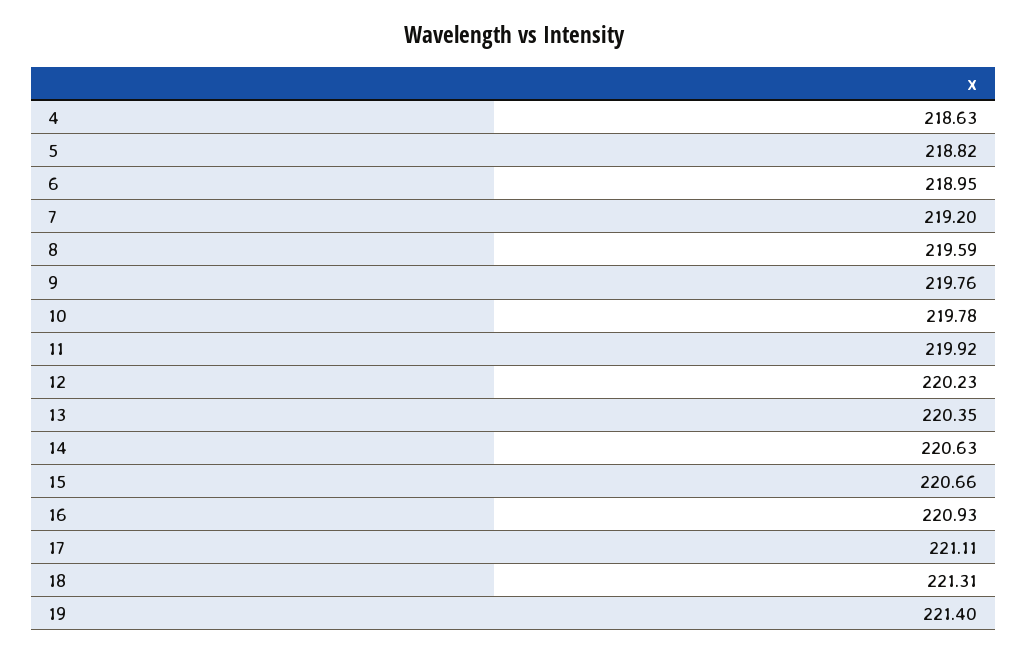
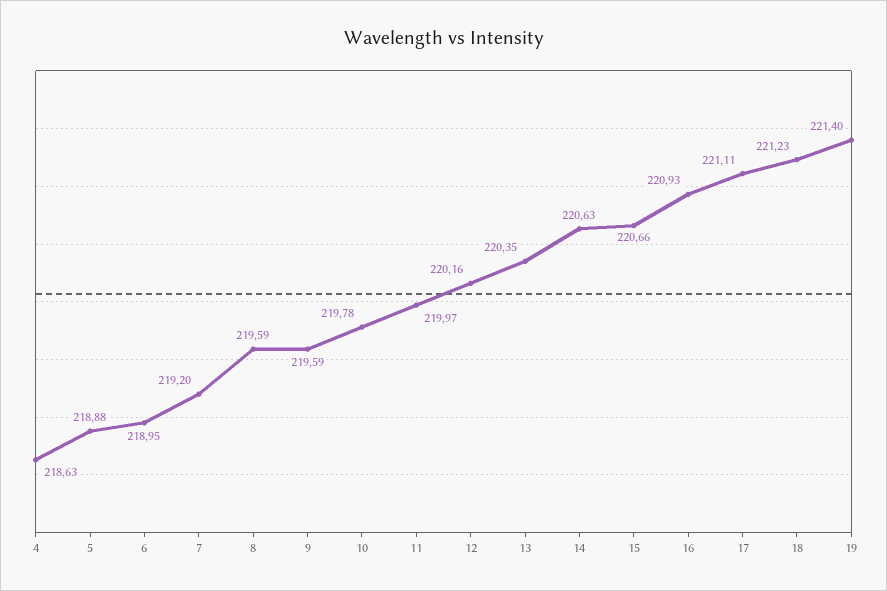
5: 218.82 -> 218.88
9: 219.76 -> 219.59
11: 219.92 -> 219.97
12: 220.23 -> 220.16
18: 221.31 -> 221.23

